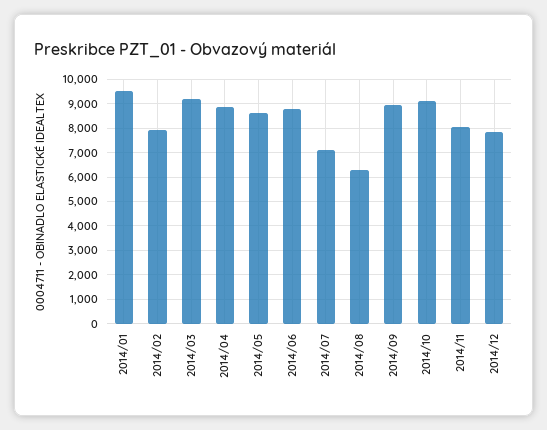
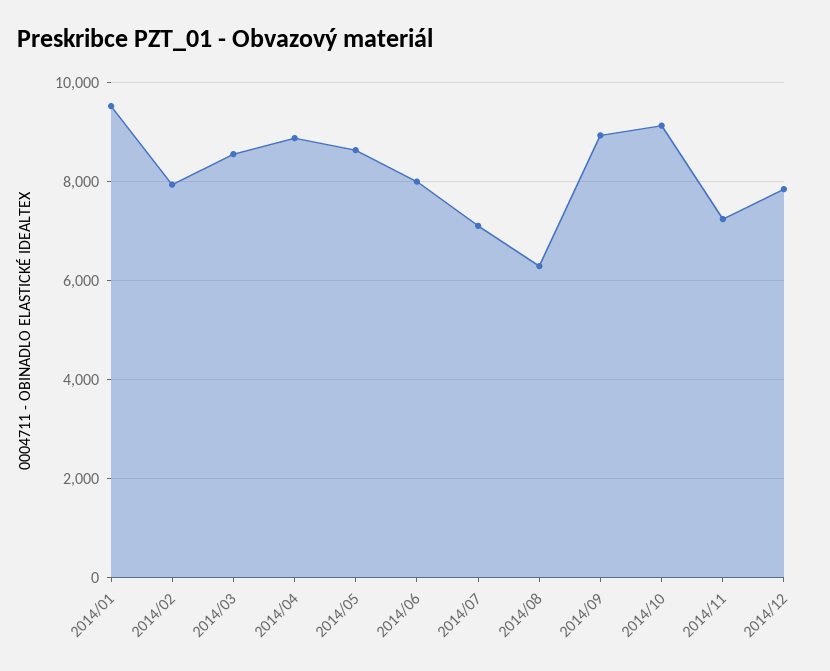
2014/03: 9250 -> 8600
2014/06: 8750 -> 8000
2014/11: 8000 -> 7200

